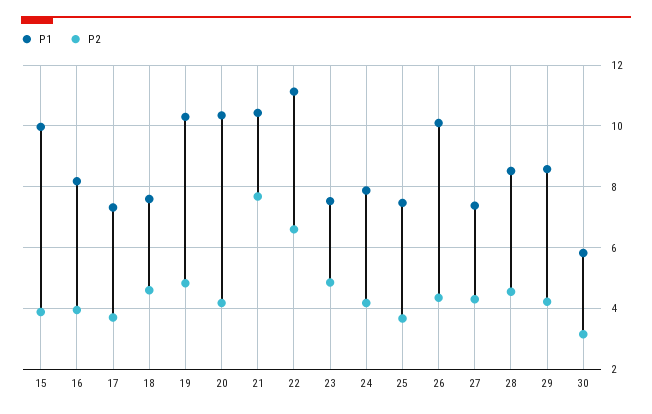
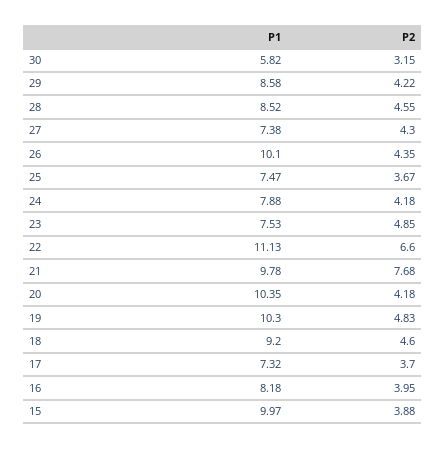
P1, 18: 7.6 -> 9.2
P1, 21: 10.4 -> 9.78

